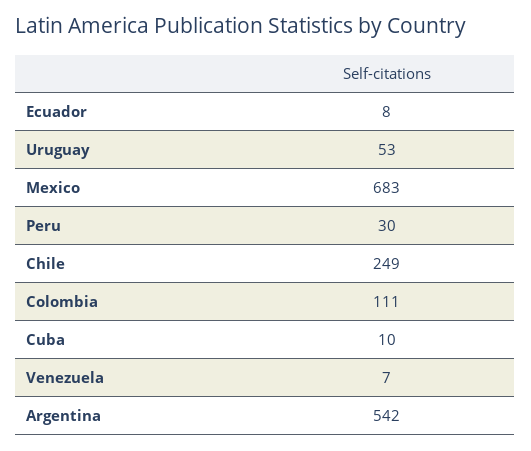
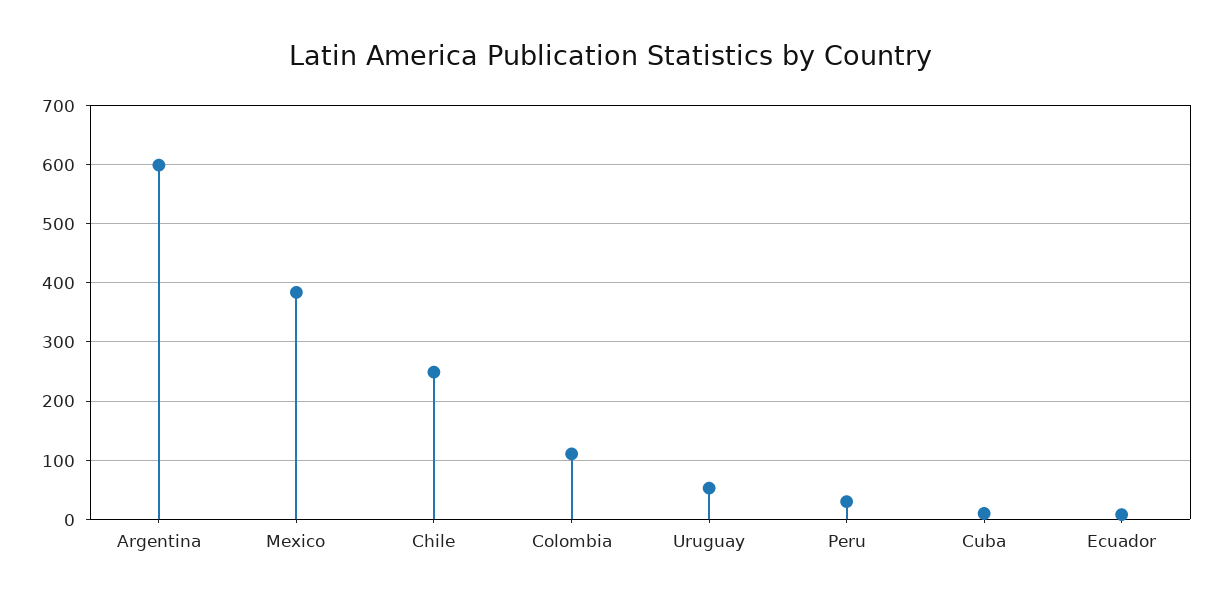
Mexico: 683 -> 380
Venezuela: 7 -> none
Argentina: 542 -> 600

